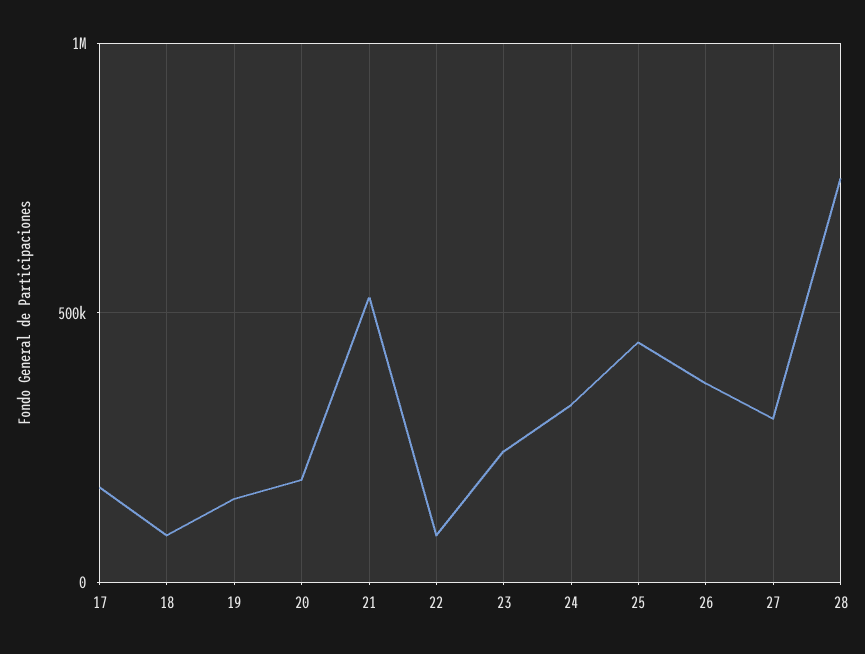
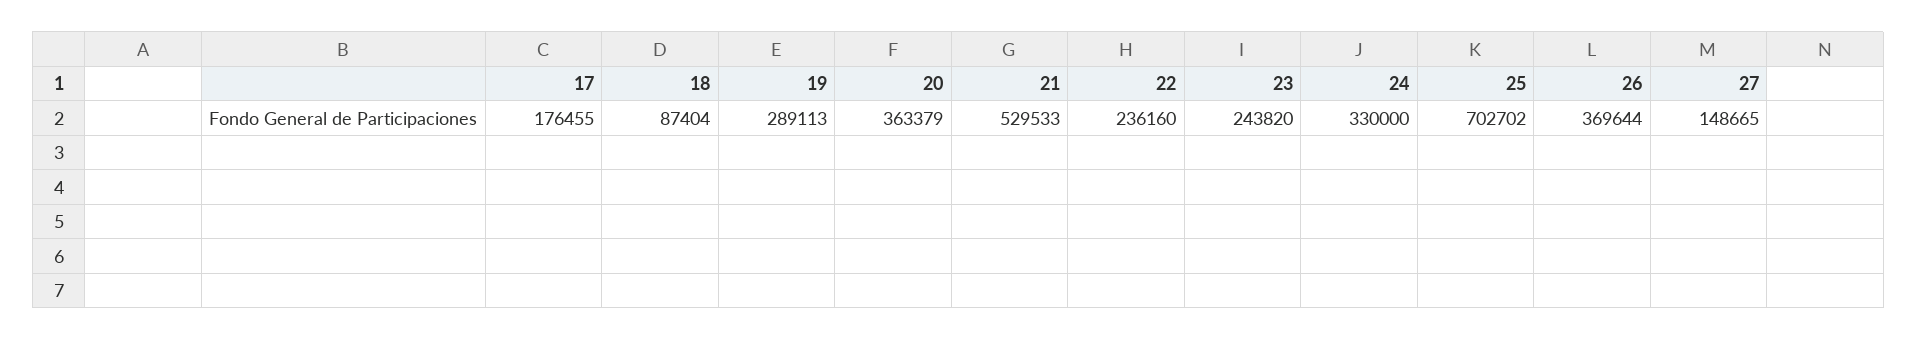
19: 150000 -> 289113
20: 200000 -> 363379
22: 100000 -> 236160
25: 450000 -> 702702
27: 300000 -> 148665
28: 750000 -> none

